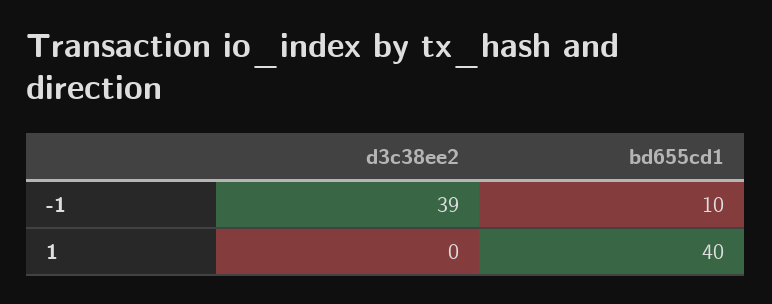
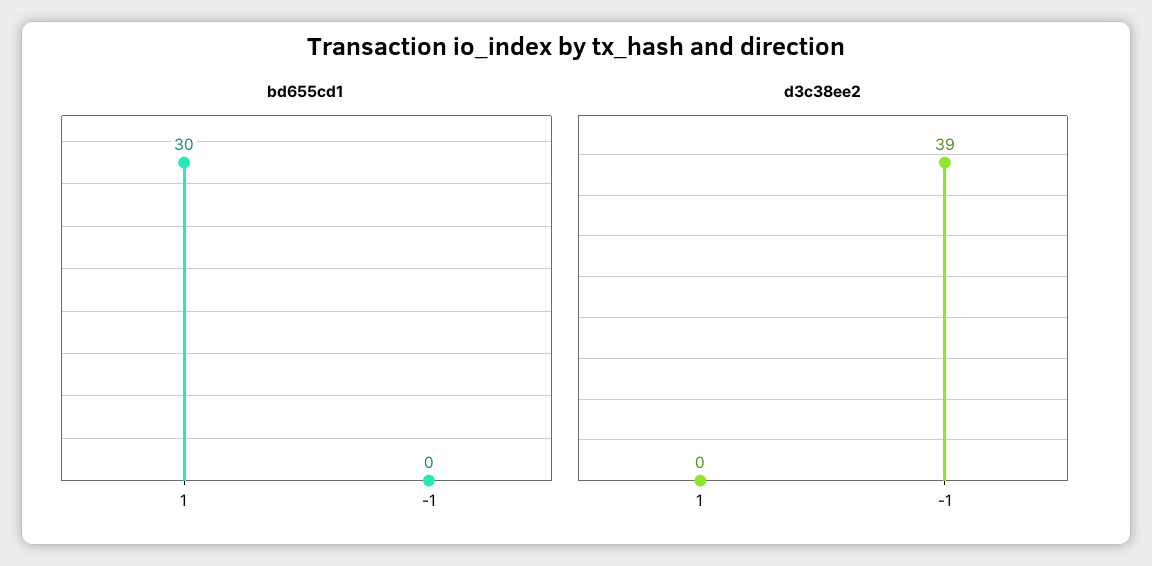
bd655cd1, -1: 10 -> 0
bd655cd1, 1: 40 -> 30

